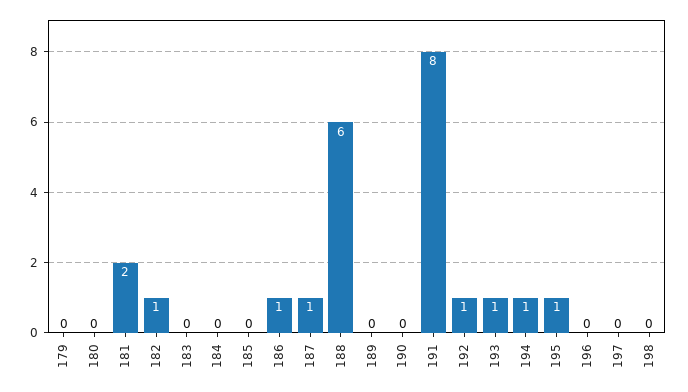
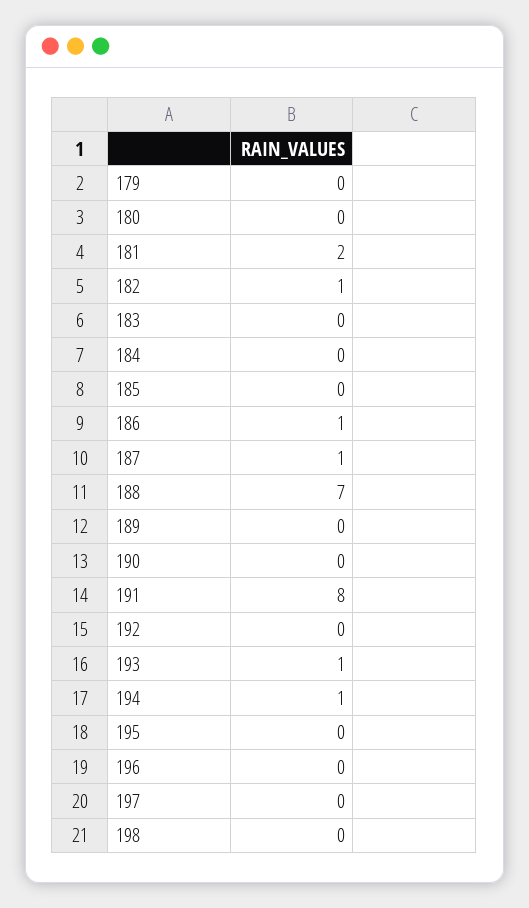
188: 6 -> 7
192: 1 -> 0
195: 1 -> 0

